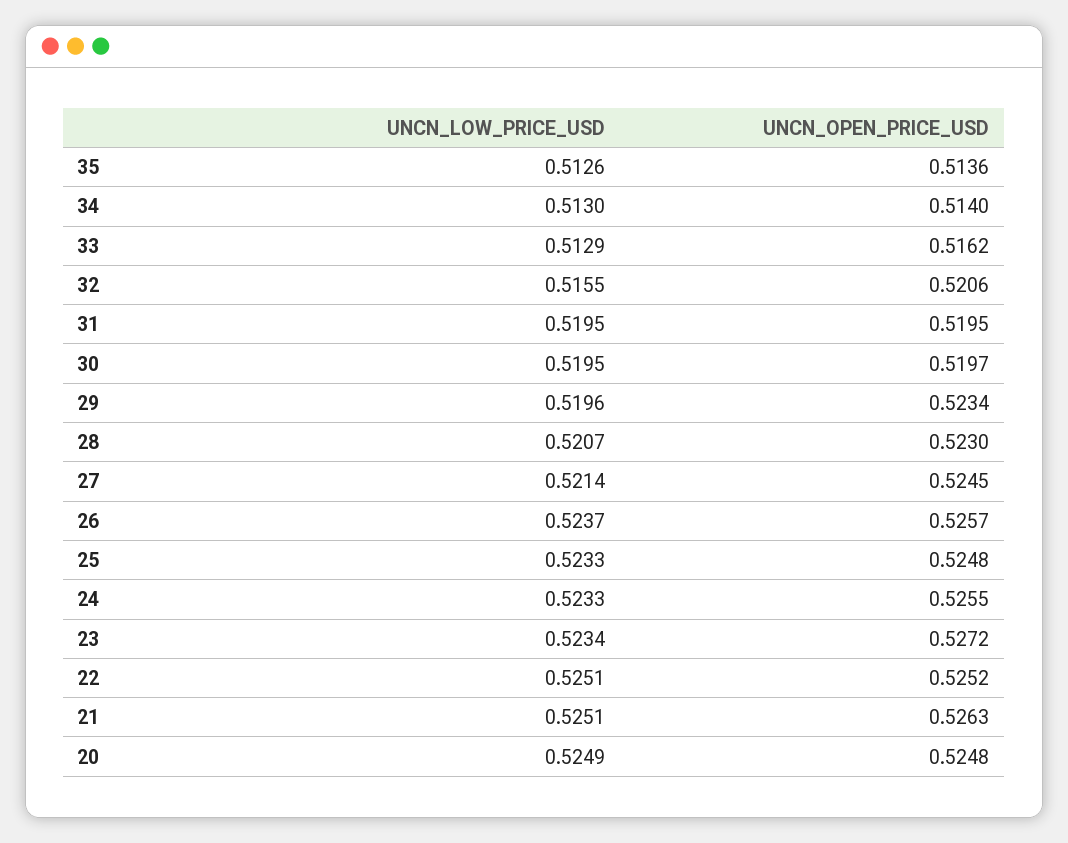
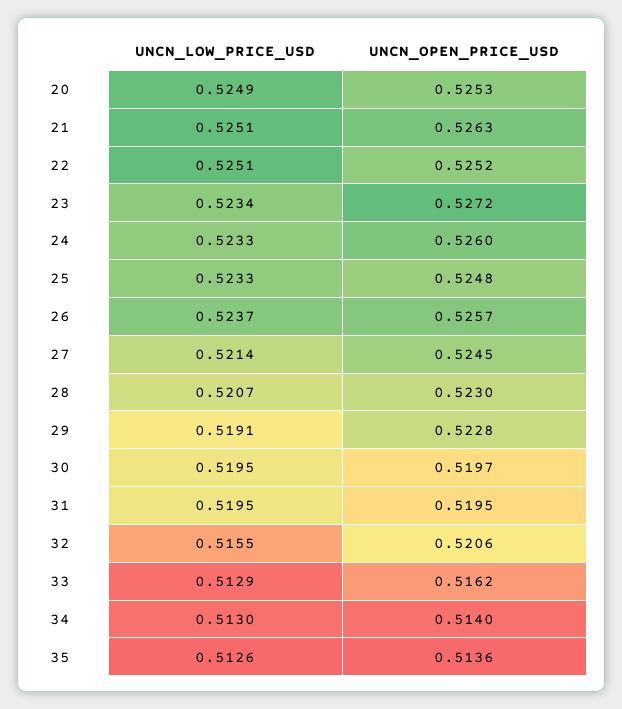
UNCN_LOW_PRICE_USD, 29: 0.5196 -> 0.5191
UNCN_OPEN_PRICE_USD, 29: 0.5234 -> 0.5228
UNCN_OPEN_PRICE_USD, 24: 0.5255 -> 0.526
UNCN_OPEN_PRICE_USD, 20: 0.5248 -> 0.5253

